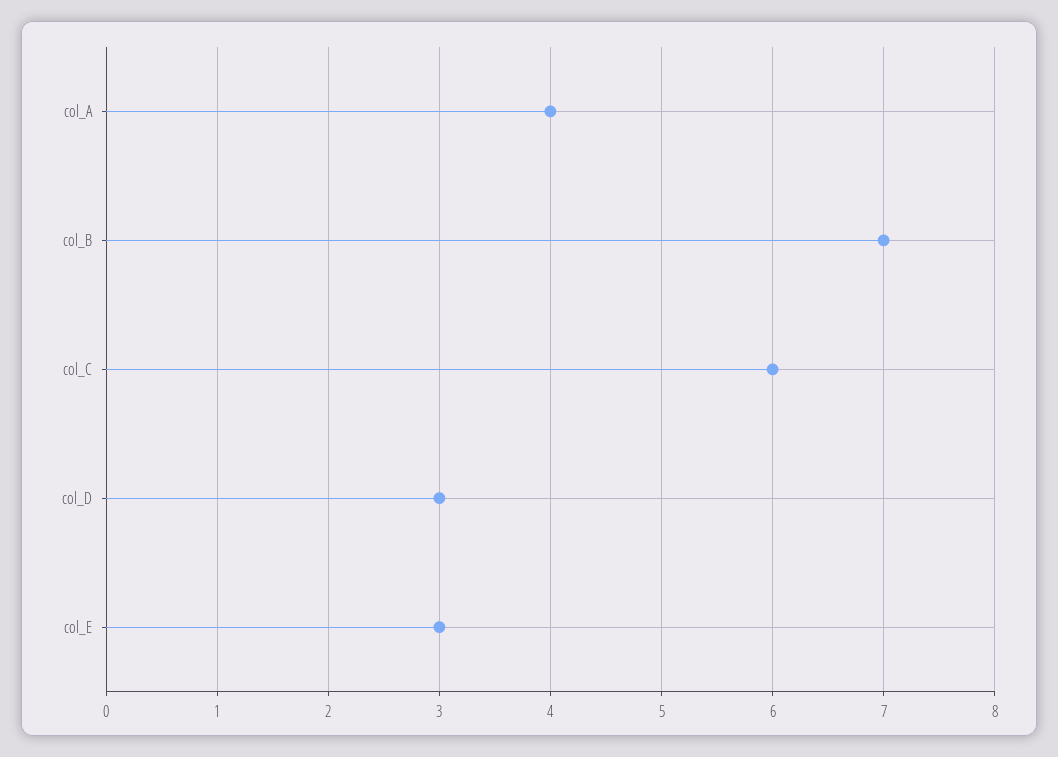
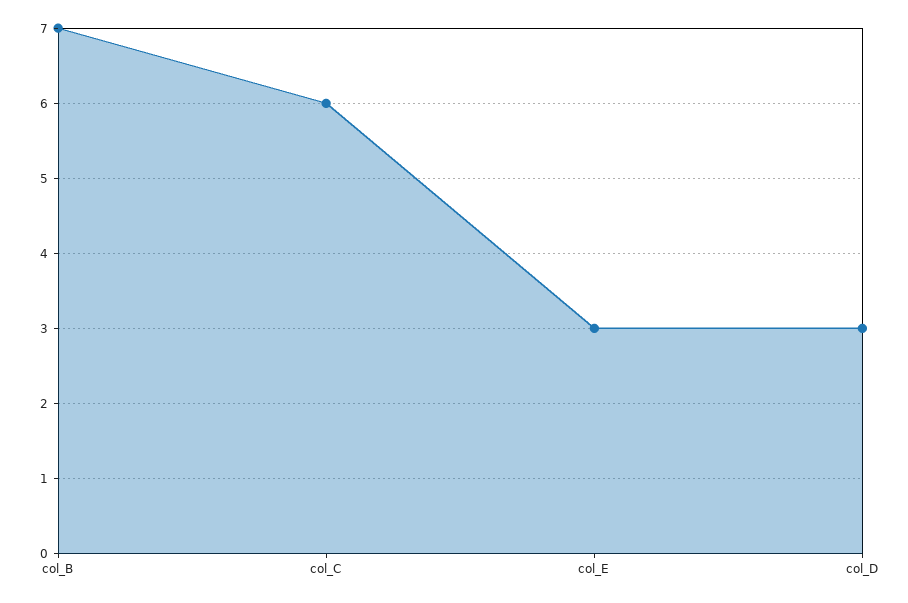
col_A: 4 -> none

